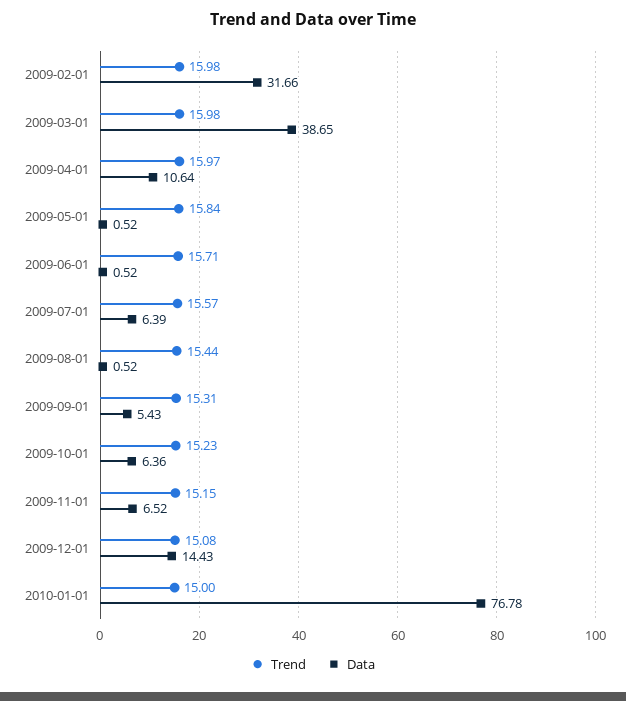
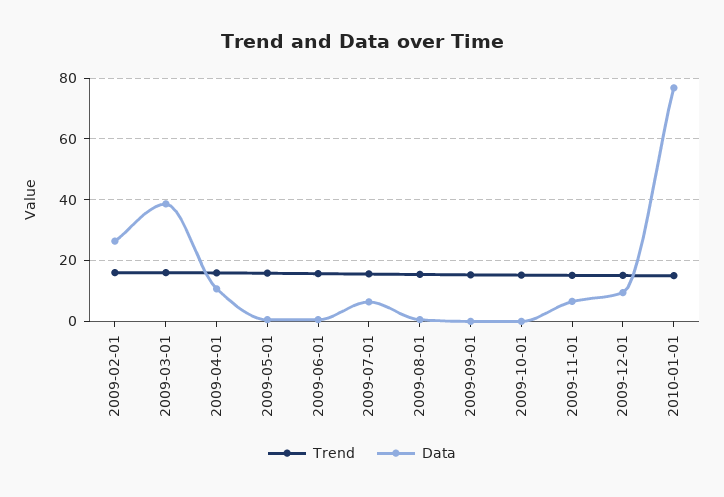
Data, 2009-02-01: 31.66 -> 26
Data, 2009-09-01: 5.43 -> 0
Data, 2009-10-01: 6.36 -> 0
Data, 2009-12-01: 14.43 -> 10

